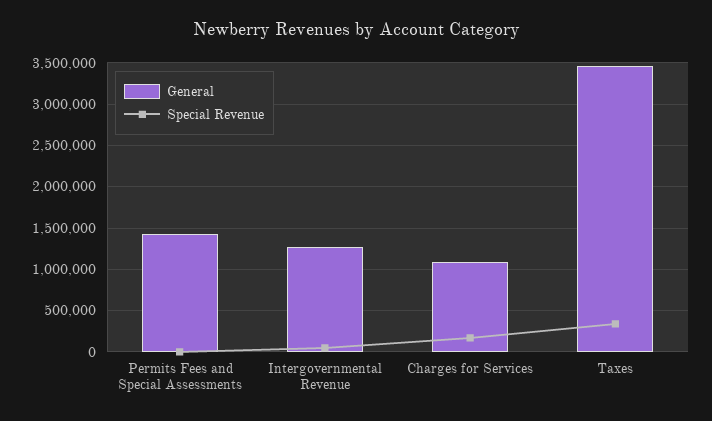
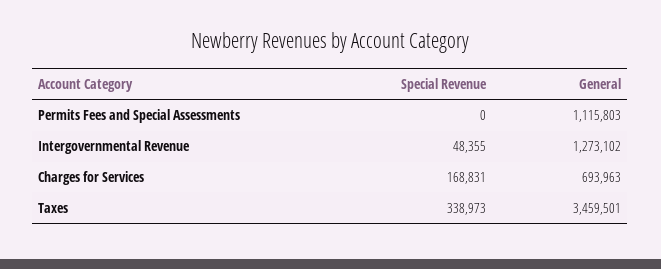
General, Permits Fees and Special Assessments: 1400000 -> 1115803
General, Charges for Services: 1100000 -> 693963

